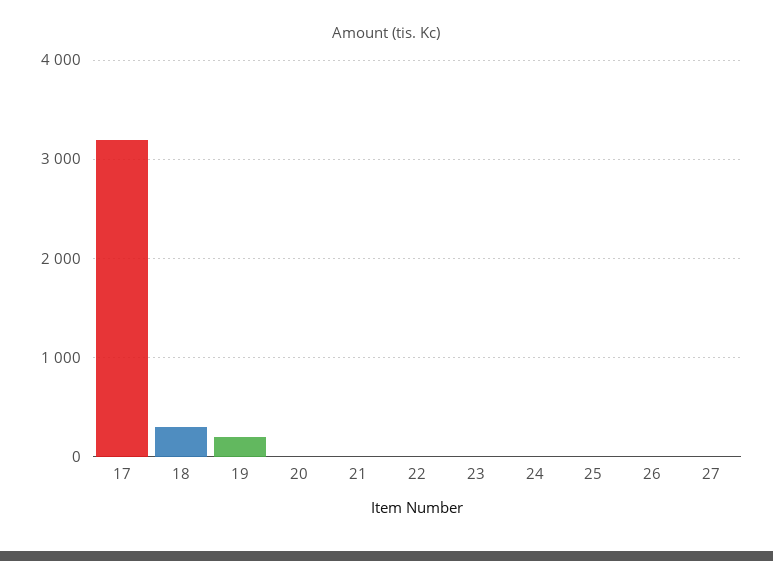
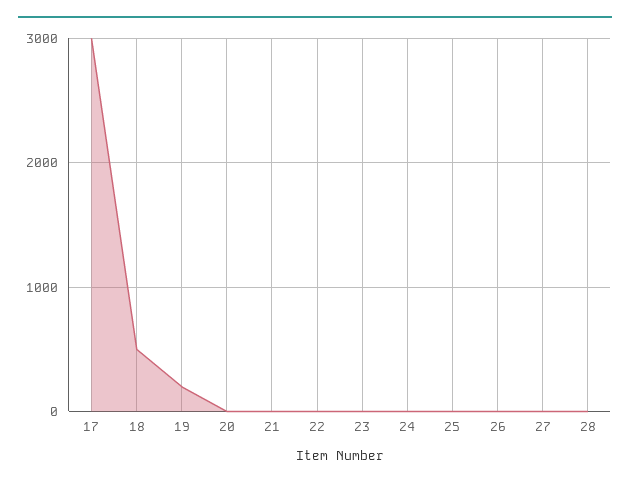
17: 3200 -> 3000
18: 300 -> 500
28: none -> 0

